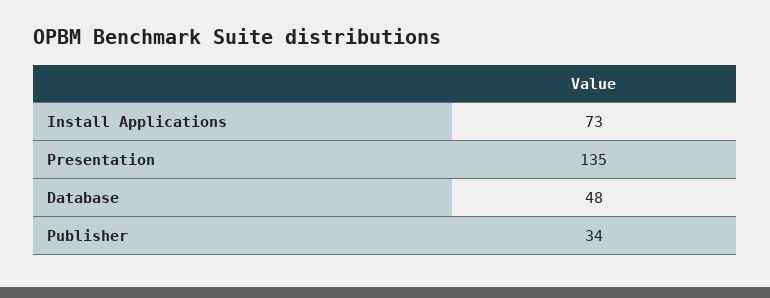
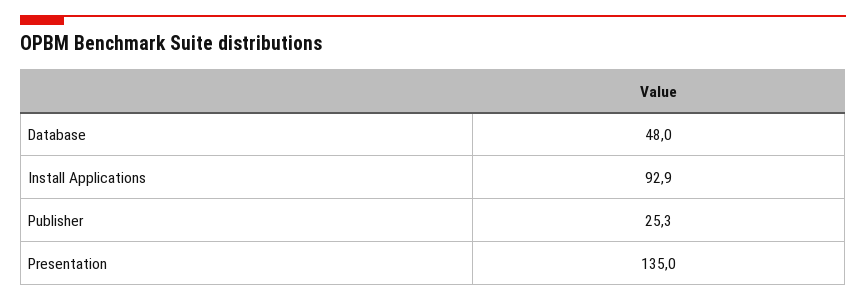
Install Applications: 73 -> 92.9
Publisher: 34 -> 25.3

